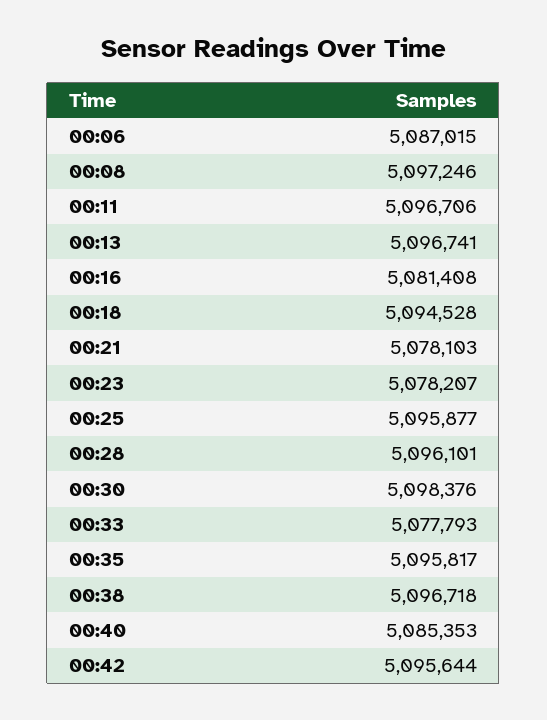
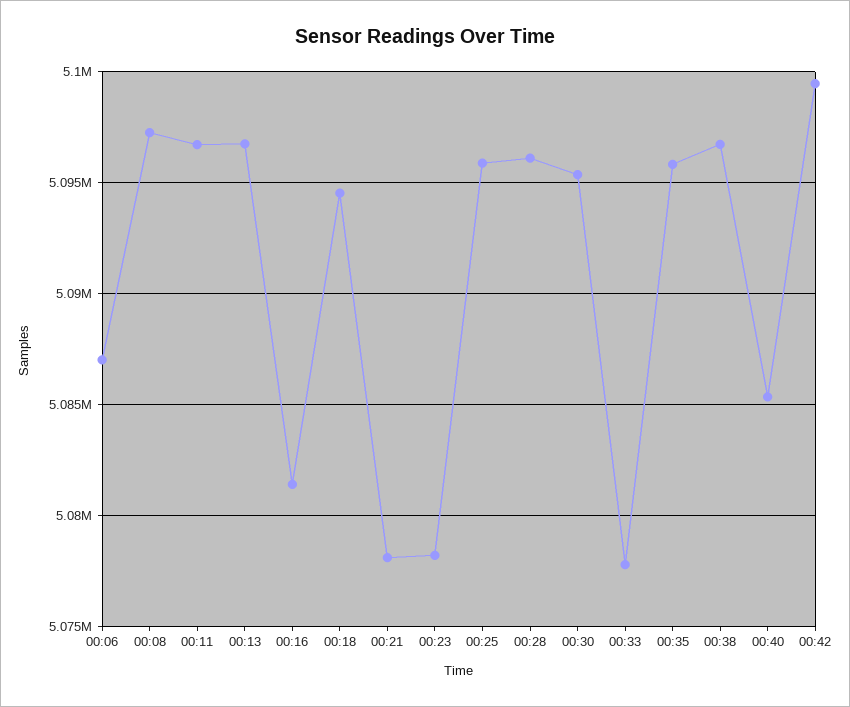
00:30: 5098376 -> 5095500
00:42: 5095644 -> 5099500

